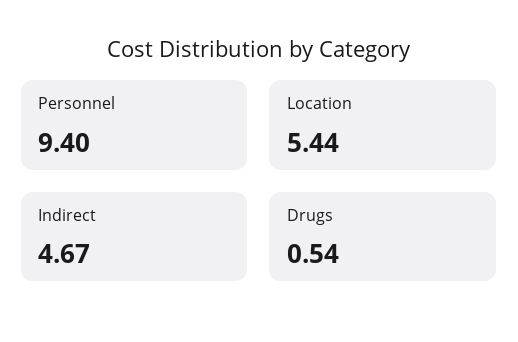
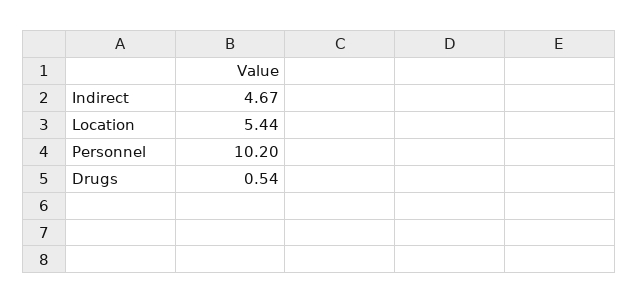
Personnel: 9.4 -> 10.2

